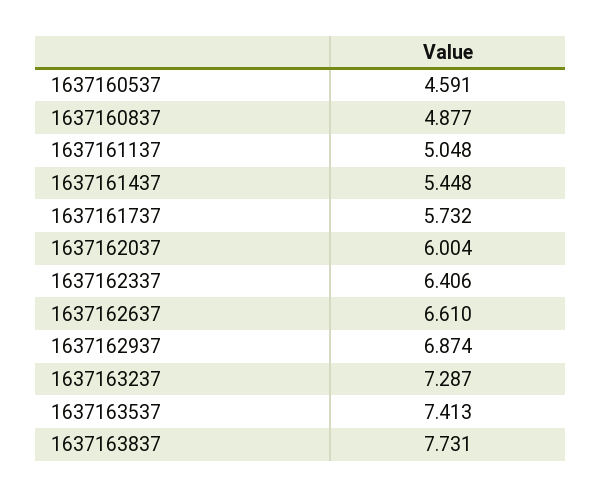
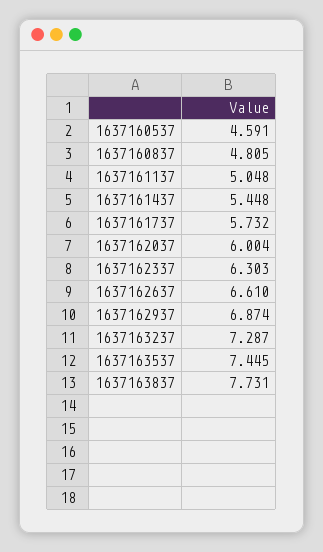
1637160837: 4.877 -> 4.805
1637162337: 6.406 -> 6.303
1637163537: 7.413 -> 7.445

